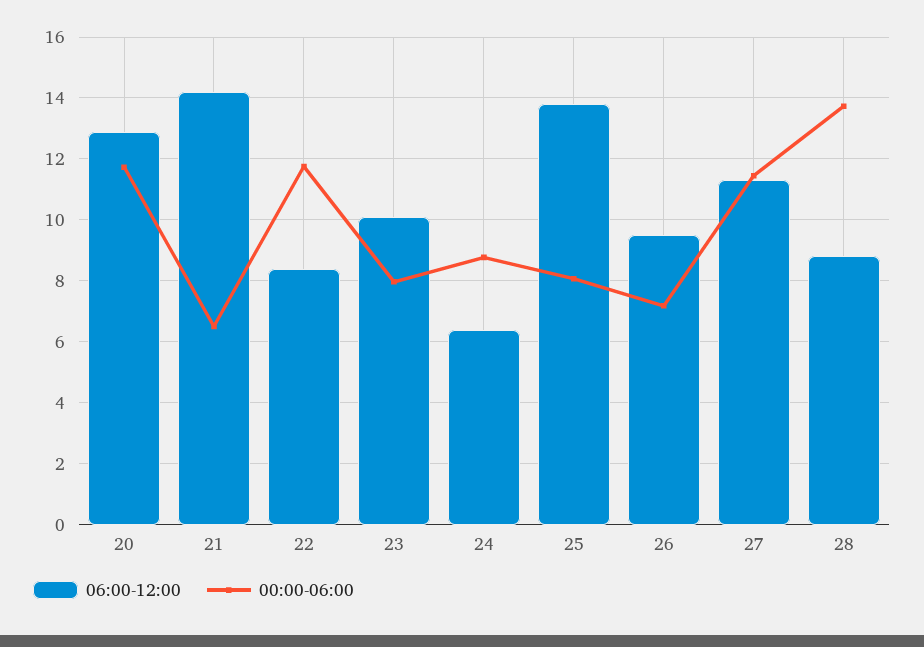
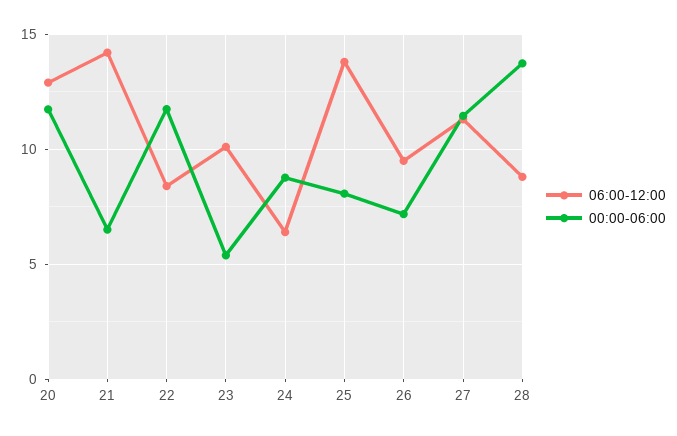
00:00-06:00, 23: 8 -> 5.5

